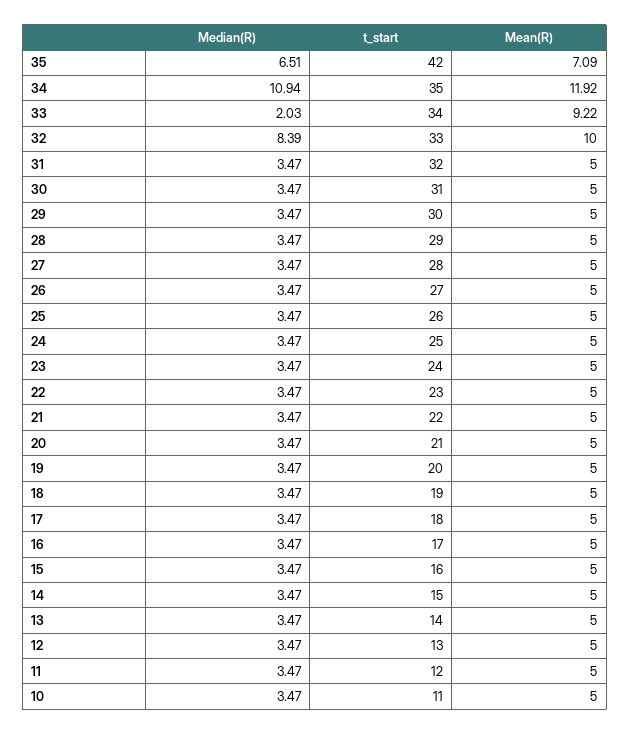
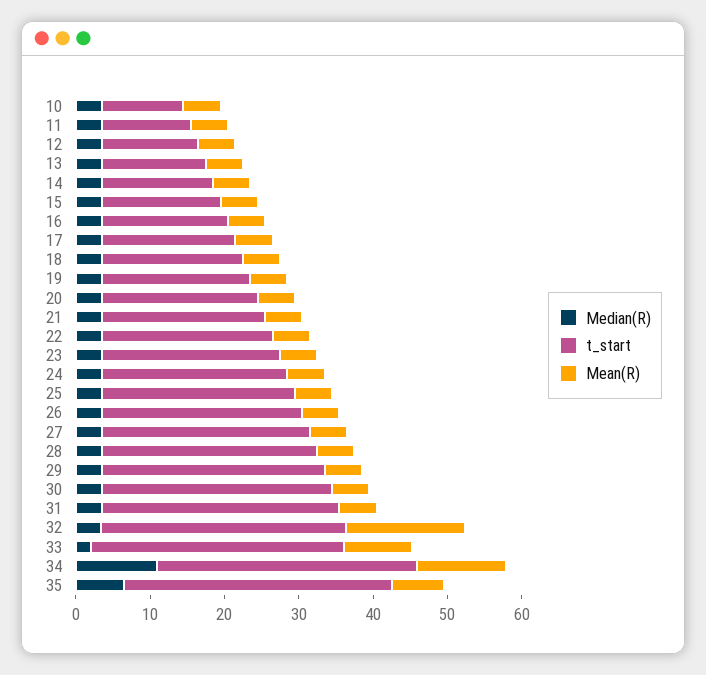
t_start, 35: 42 -> 36
Median(R), 32: 8.39 -> 4
Mean(R), 32: 10 -> 16

